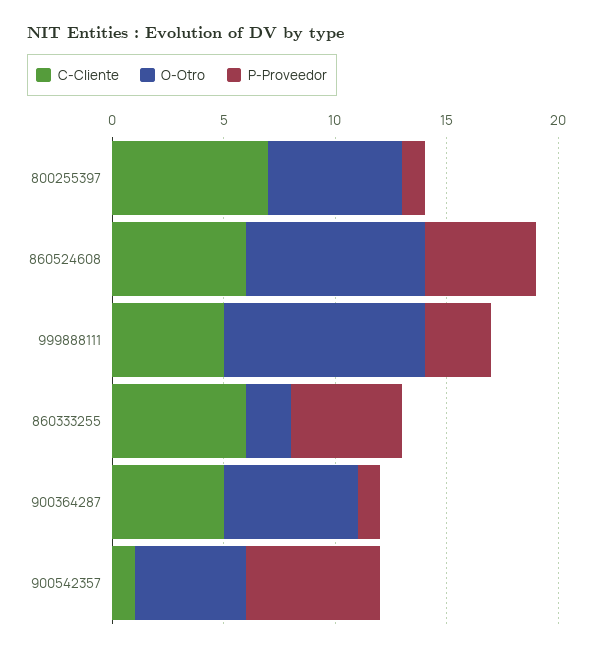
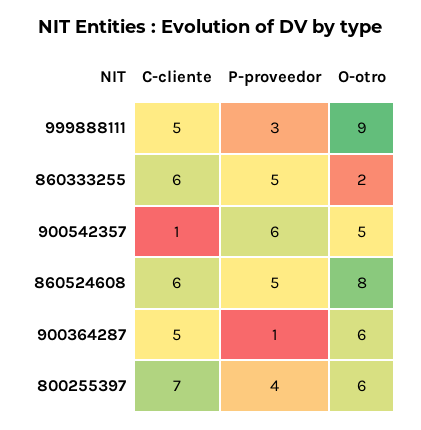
P-Proveedor, 800255397: 1 -> 4

